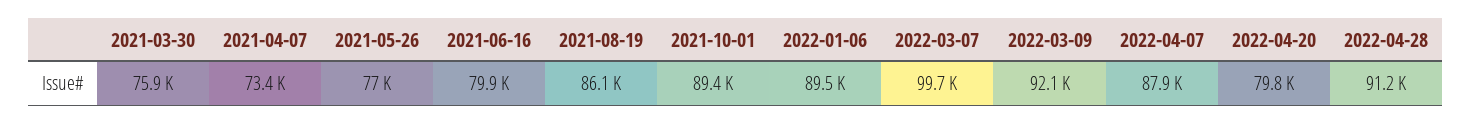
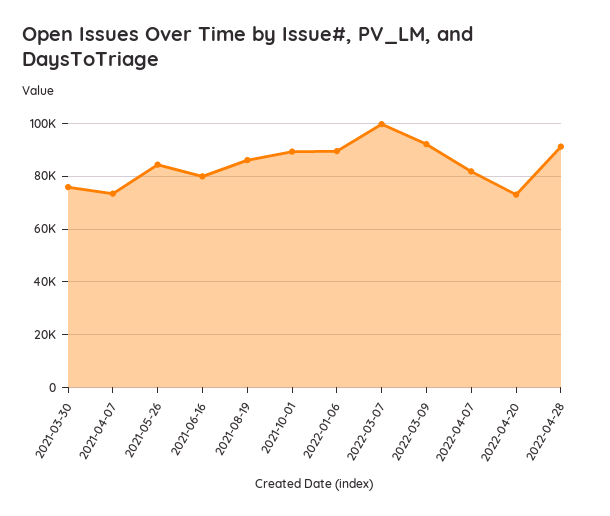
2021-05-26: 77000 -> 85000
2022-04-07: 87900 -> 82500
2022-04-20: 79800 -> 72500

